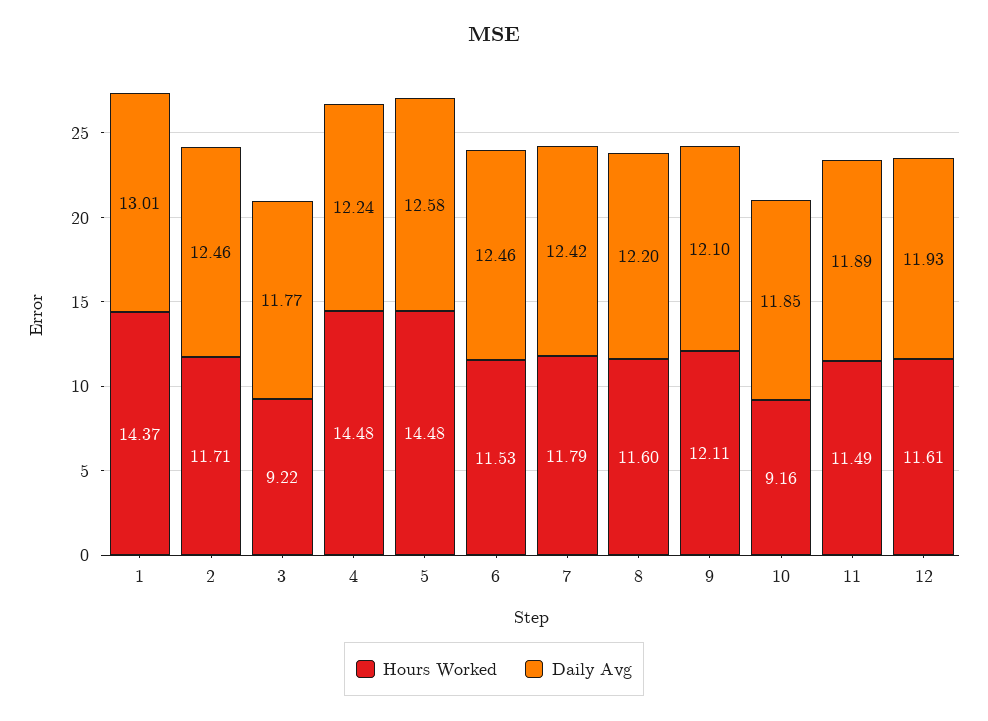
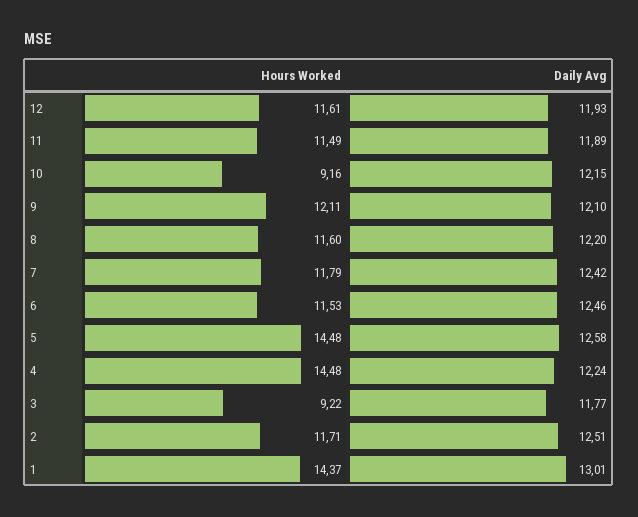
Daily Avg, 2: 12.46 -> 12.51
Daily Avg, 10: 11.85 -> 12.15

